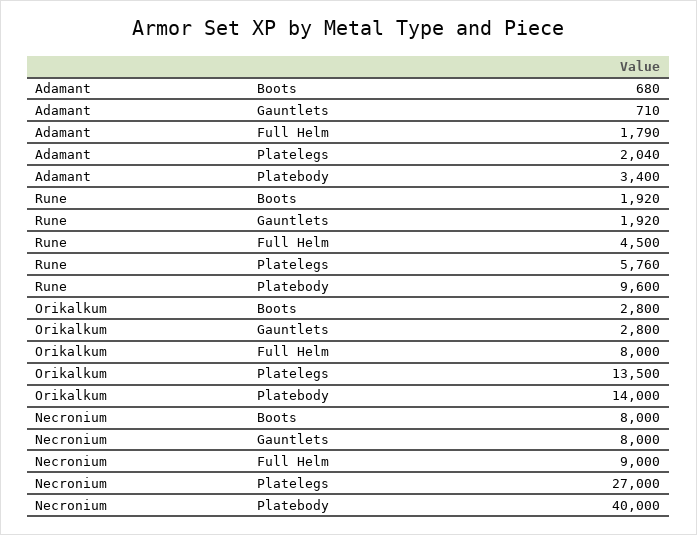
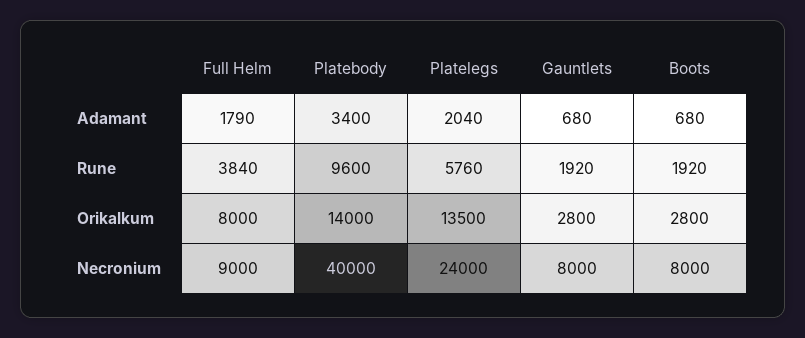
Adamant, Gauntlets: 710 -> 680
Rune, Full Helm: 4500 -> 3840
Necronium, Platelegs: 27000 -> 24000

